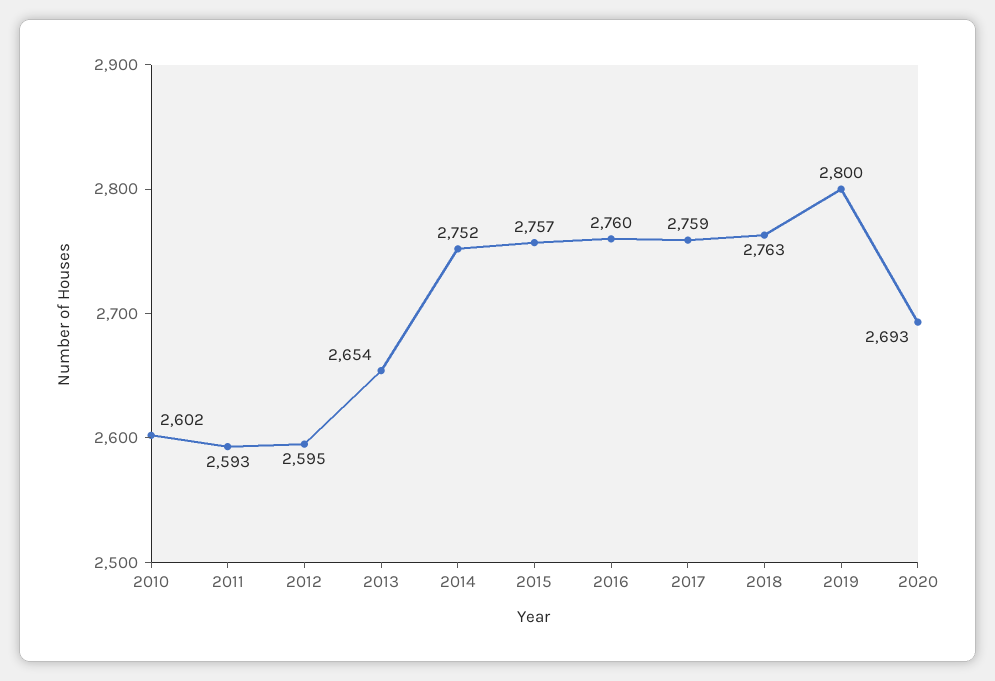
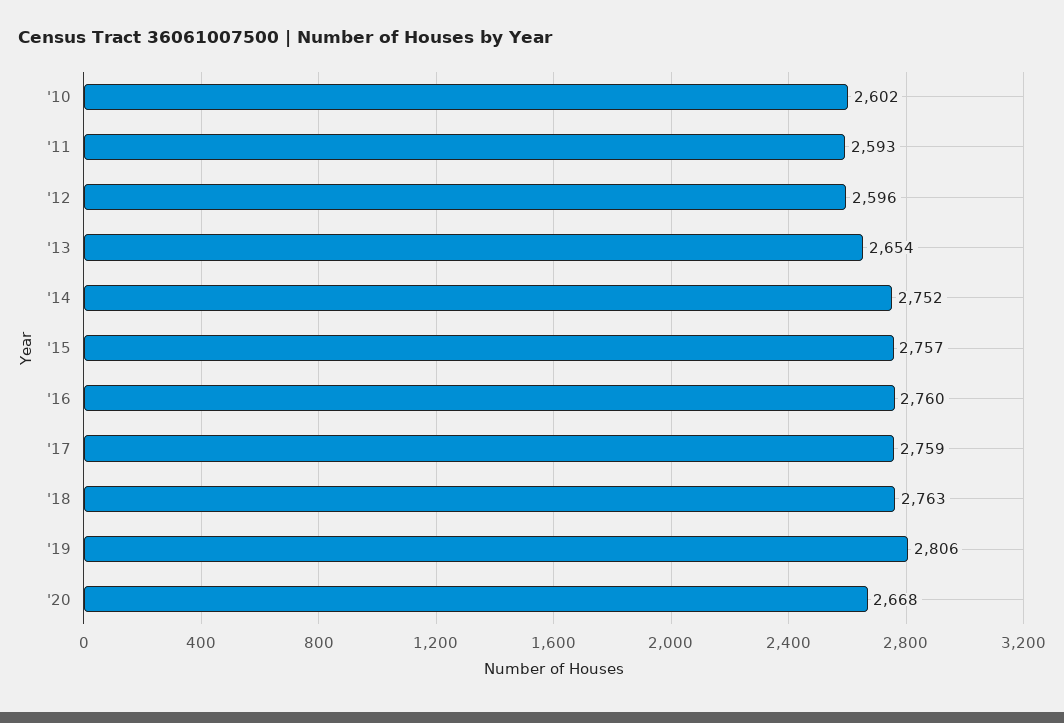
2012: 2595 -> 2596
2019: 2800 -> 2806
2020: 2693 -> 2668

